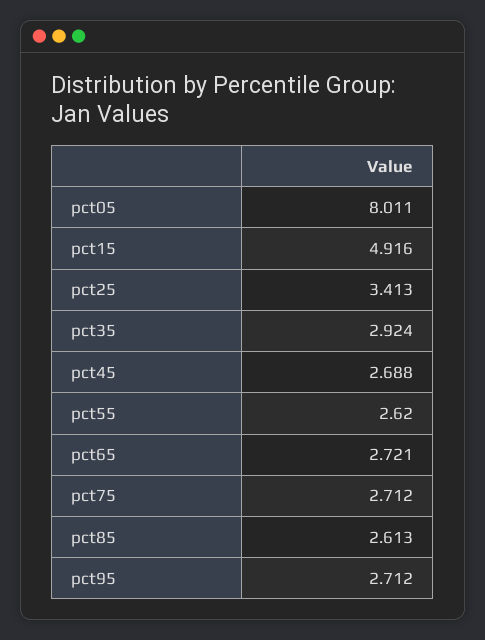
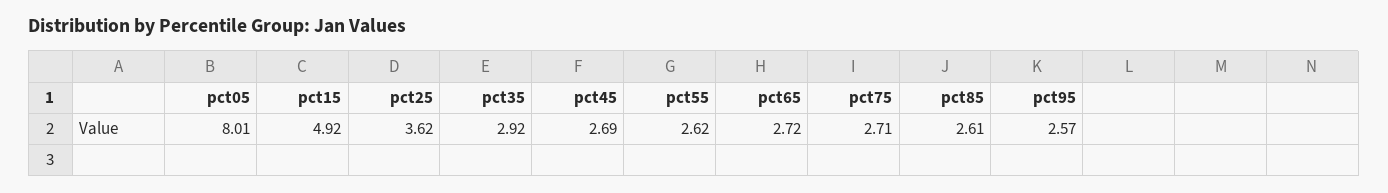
pct25: 3.413 -> 3.62
pct95: 2.712 -> 2.57

